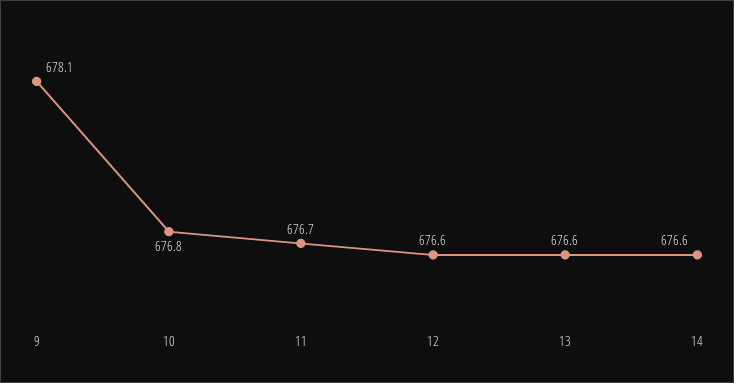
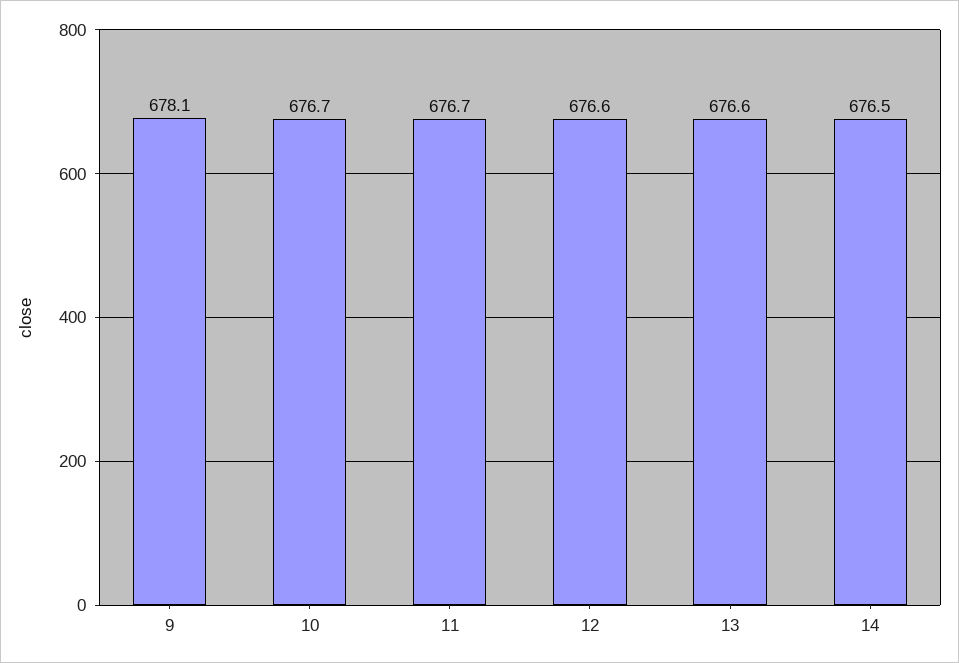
10: 676.8 -> 676.7
14: 676.6 -> 676.5

